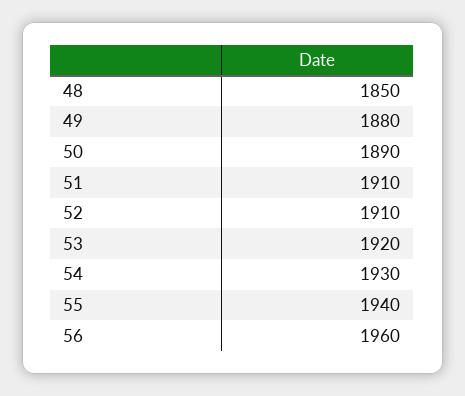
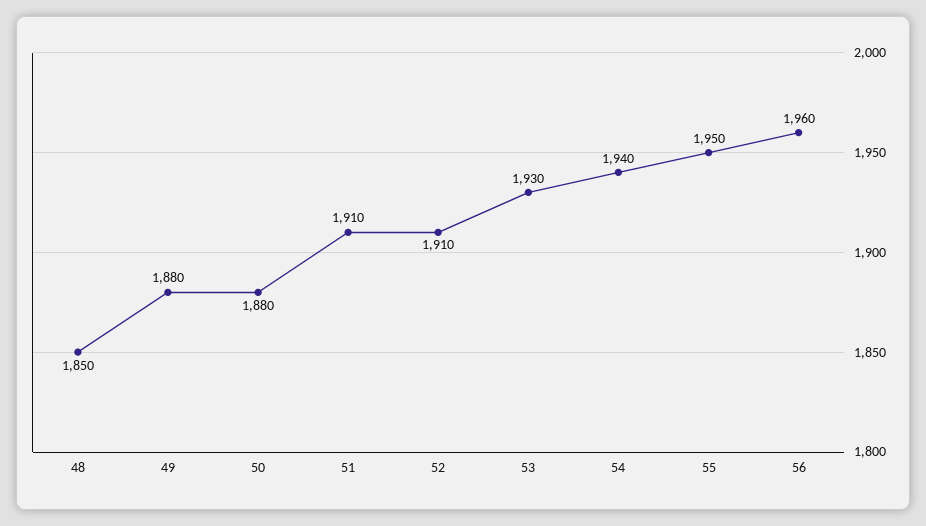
50: 1890 -> 1880
53: 1920 -> 1930
54: 1930 -> 1940
55: 1940 -> 1950

